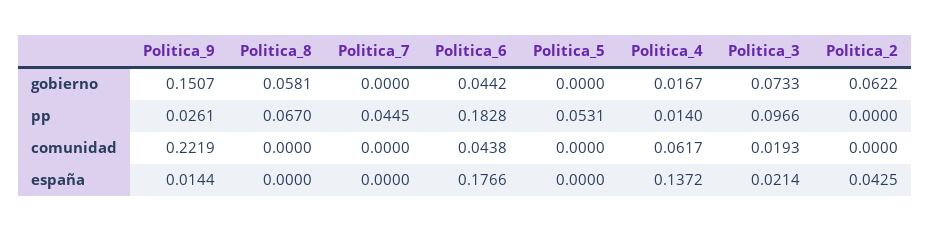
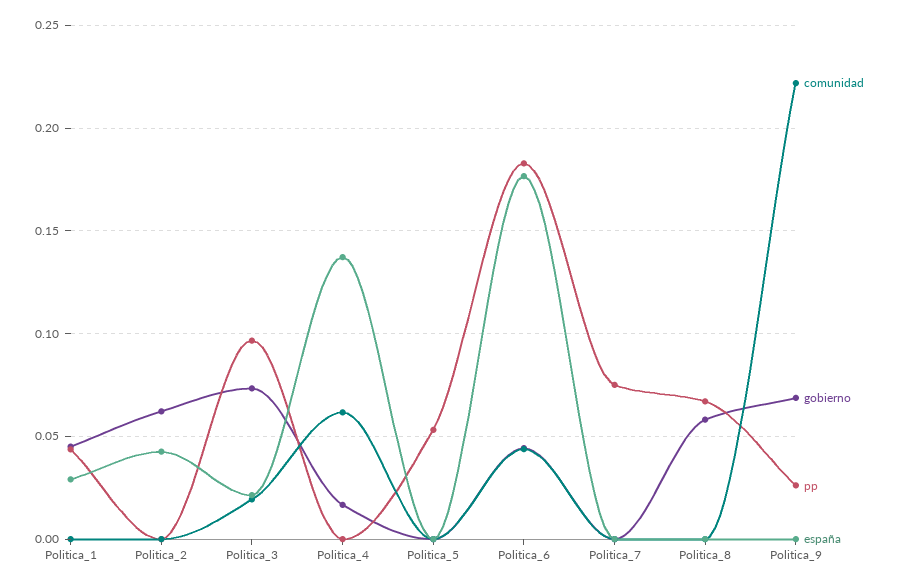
gobierno, Politica_9: 0.1507 -> 0.07
pp, Politica_7: 0.0445 -> 0.075
pp, Politica_4: 0.014 -> 0
españa, Politica_9: 0.0144 -> 0
comunidad, Politica_1: none -> 0
gobierno, Politica_1: none -> 0.045
pp, Politica_1: none -> 0.045
españa, Politica_1: none -> 0.03

